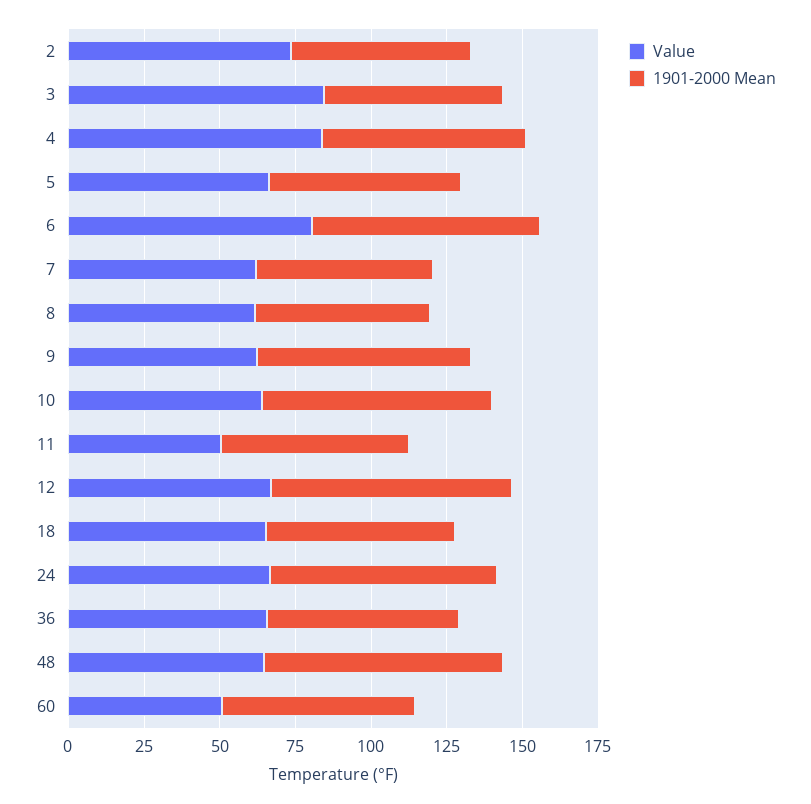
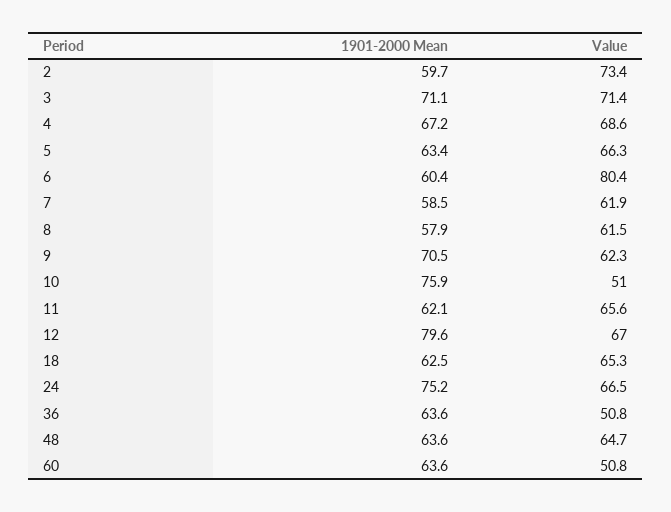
Value, 3: 85 -> 71.4
1901-2000 Mean, 3: 60 -> 71.1
Value, 4: 85 -> 68.6
1901-2000 Mean, 6: 75 -> 60.4
Value, 10: 65 -> 51
Value, 11: 50 -> 65.6
Value, 36: 65 -> 50.8
1901-2000 Mean, 48: 80 -> 63.6

